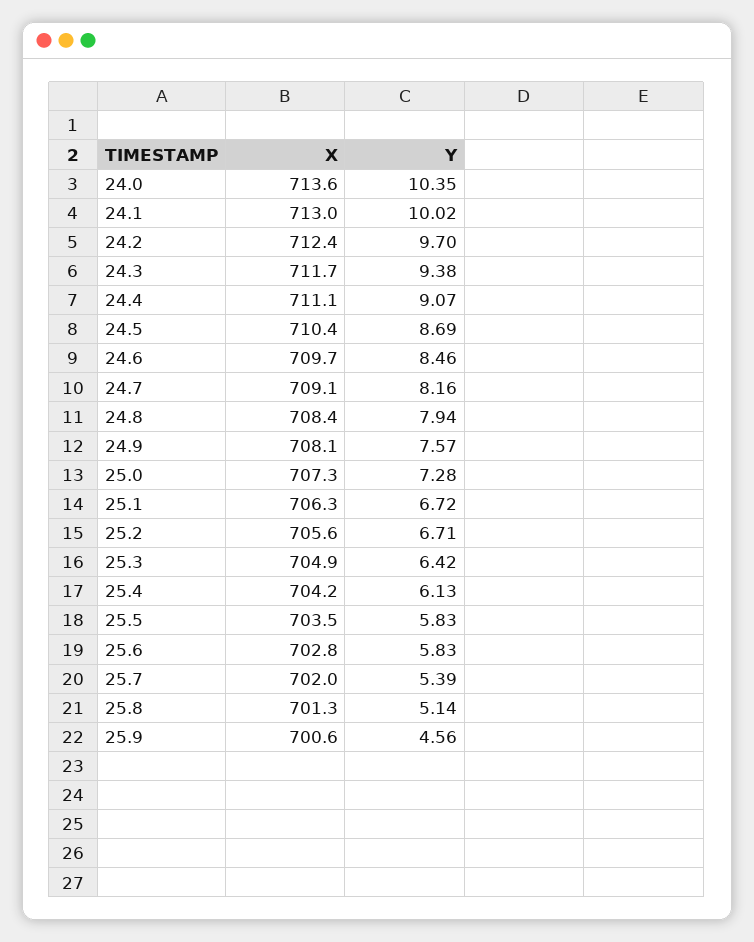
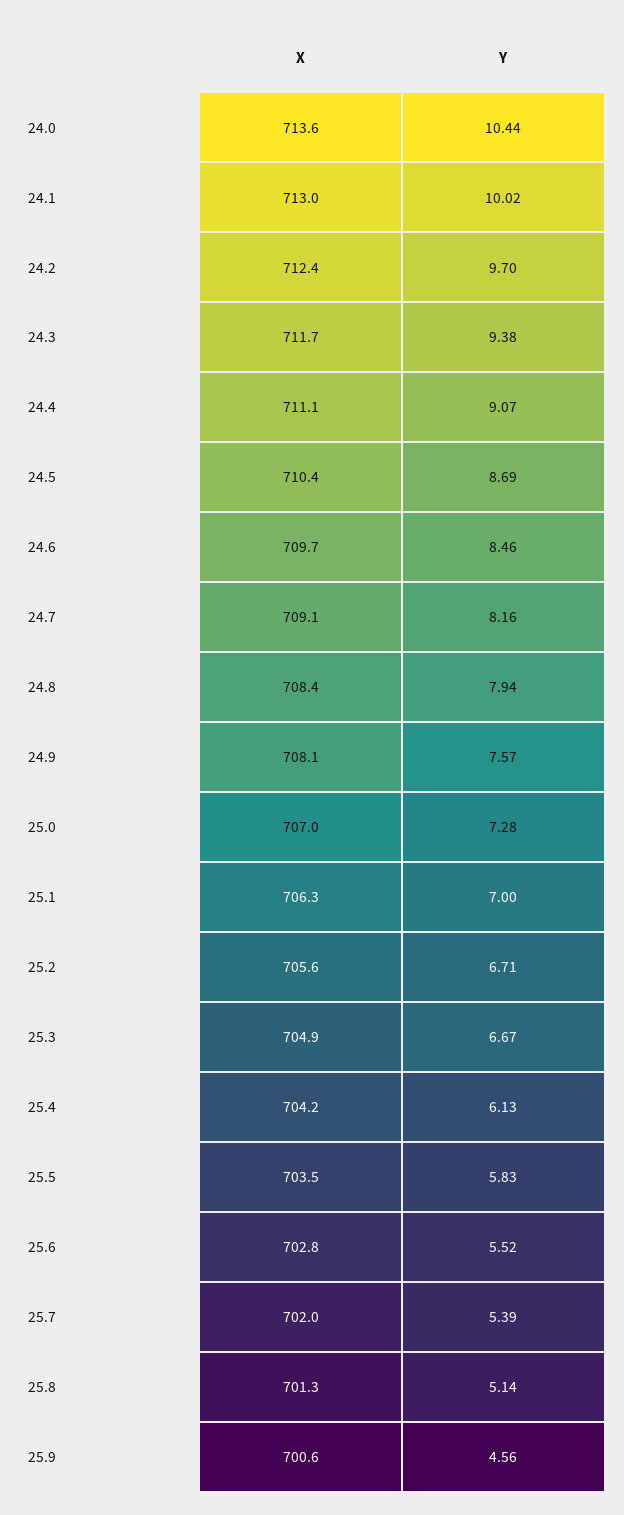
Y, 24.0: 10.35 -> 10.44
X, 25.0: 707.3 -> 707
Y, 25.1: 6.72 -> 7
Y, 25.3: 6.42 -> 6.67
Y, 25.6: 5.83 -> 5.52

